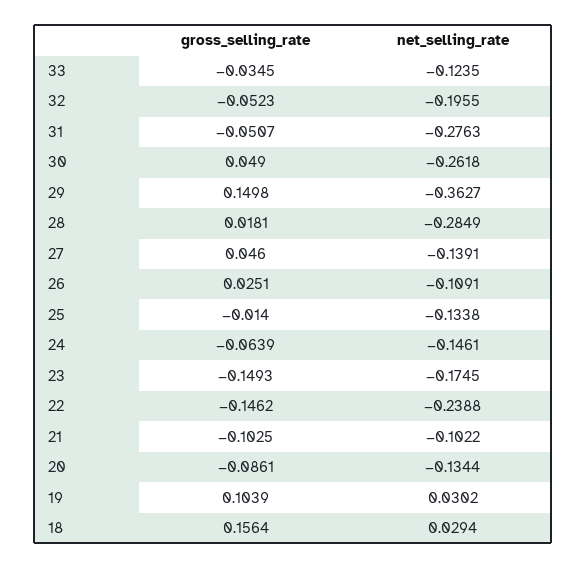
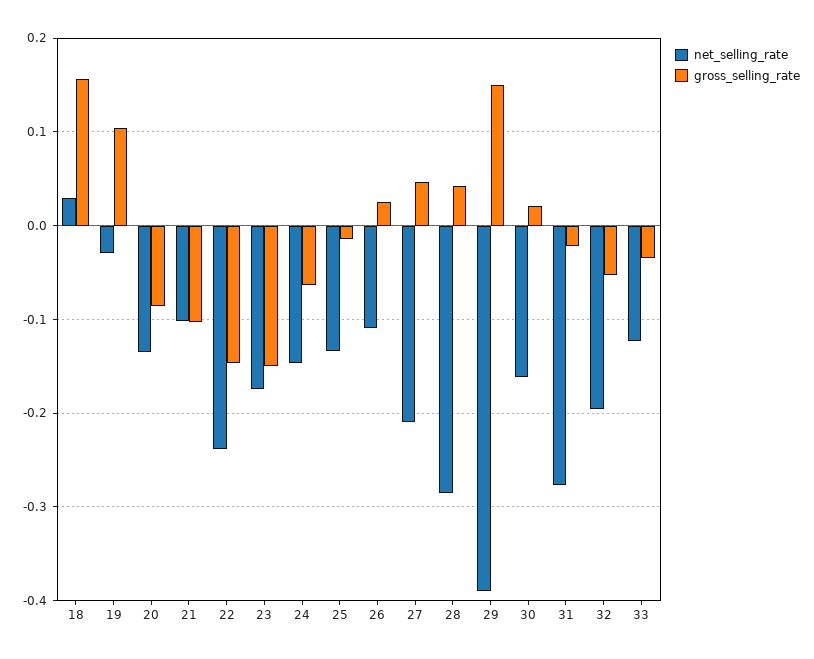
gross_selling_rate, 31: -0.0507 -> -0.02
gross_selling_rate, 30: 0.049 -> 0.02
net_selling_rate, 30: -0.2618 -> -0.16
net_selling_rate, 29: -0.3627 -> -0.39
gross_selling_rate, 28: 0.0181 -> 0.04
net_selling_rate, 27: -0.1391 -> -0.21
net_selling_rate, 19: 0.0302 -> -0.03

